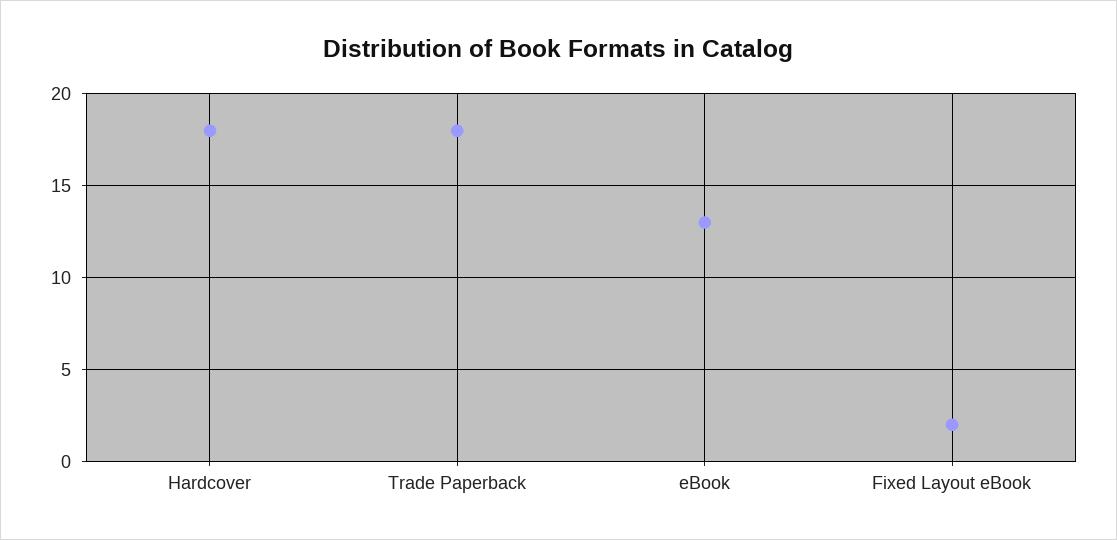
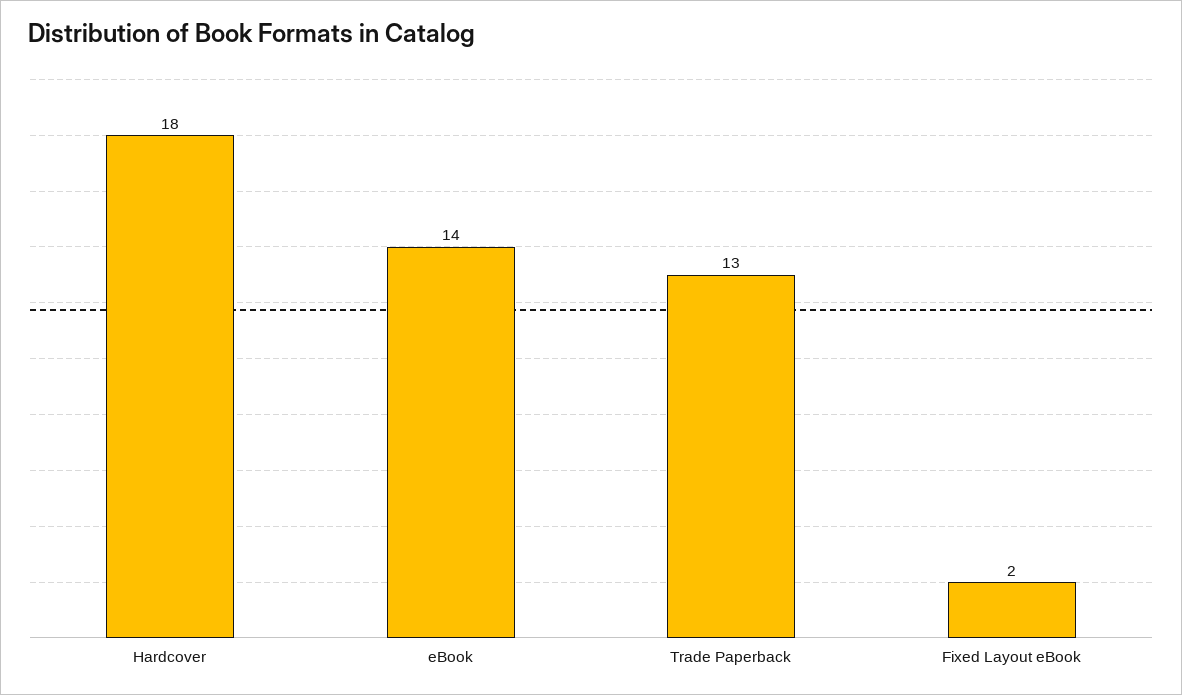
Trade Paperback: 18 -> 13
eBook: 13 -> 14

